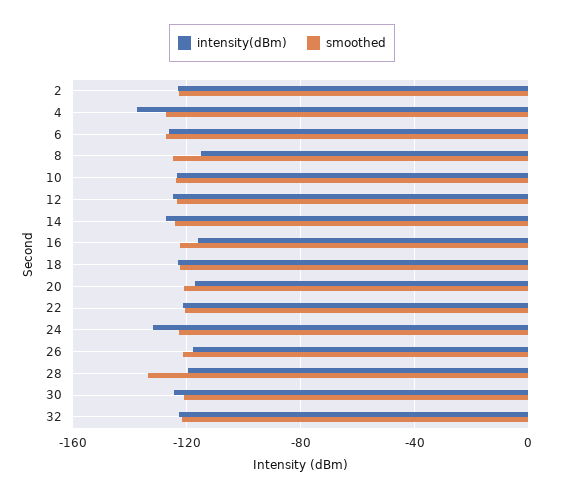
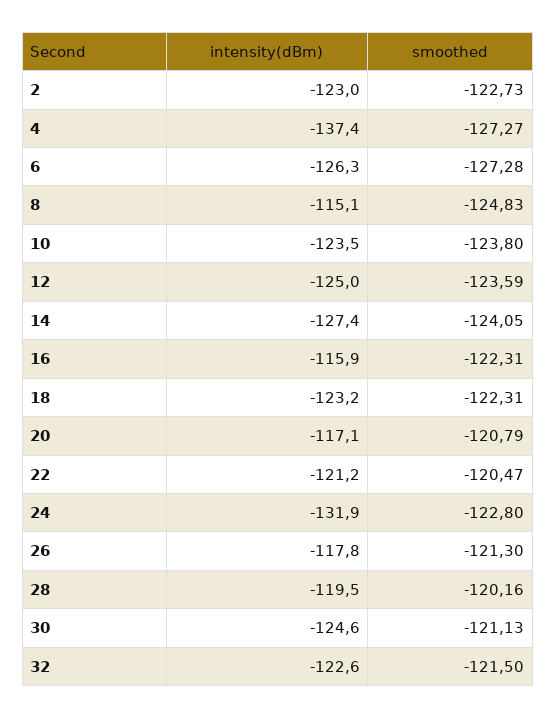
smoothed, 28: -135 -> -120.16

